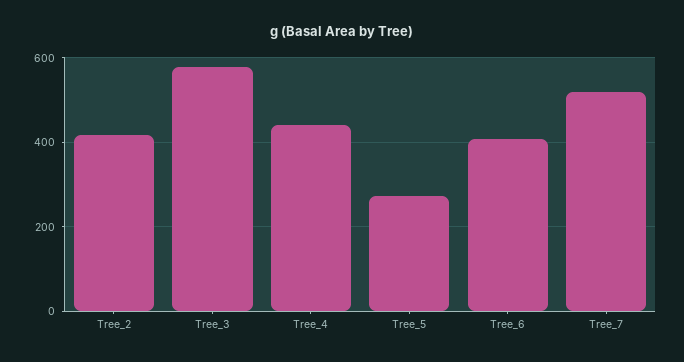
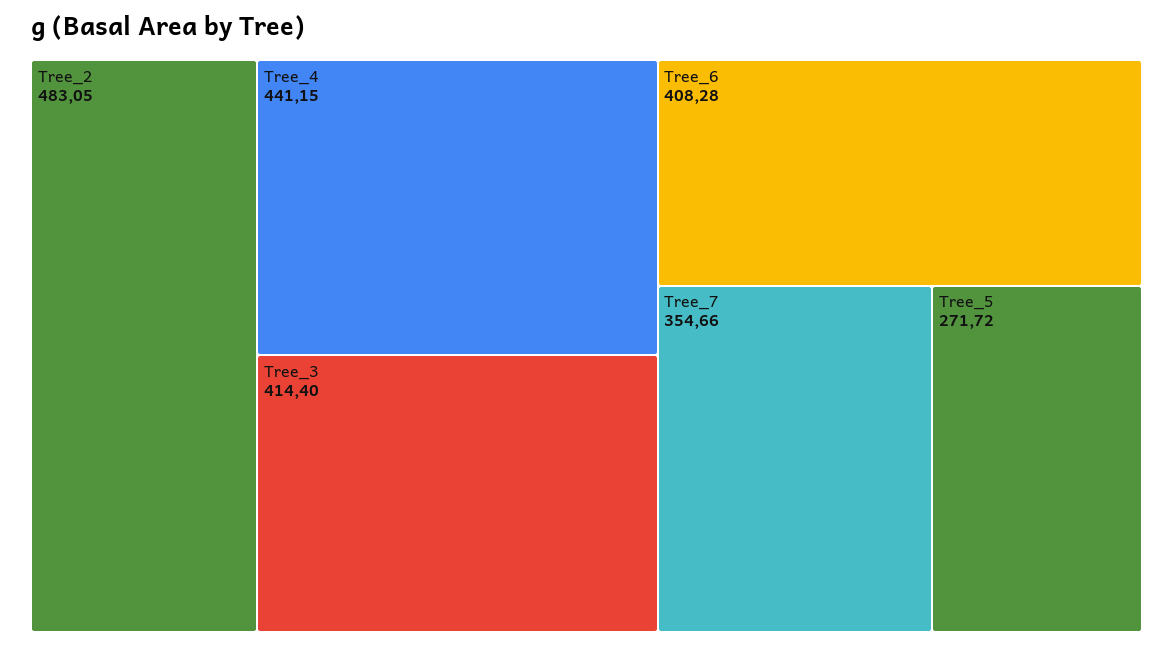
Tree_2: 420 -> 483.05
Tree_3: 580 -> 414.4
Tree_7: 520 -> 354.66

